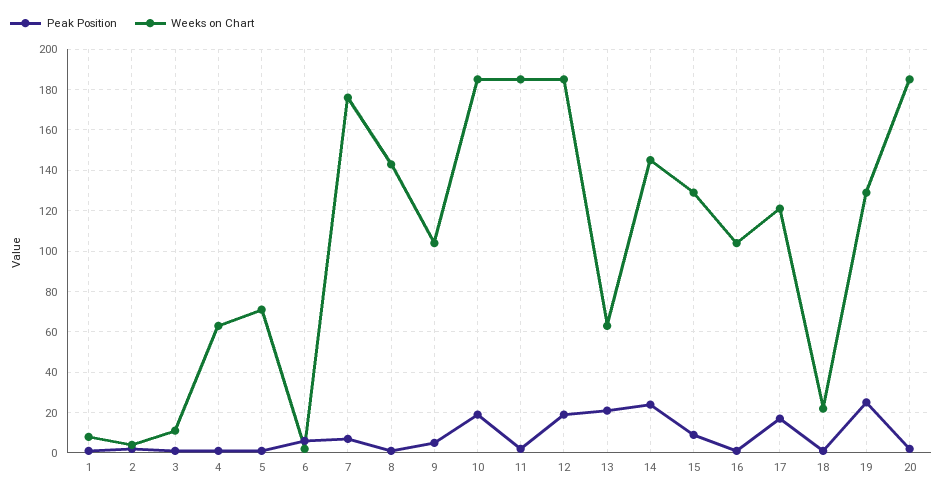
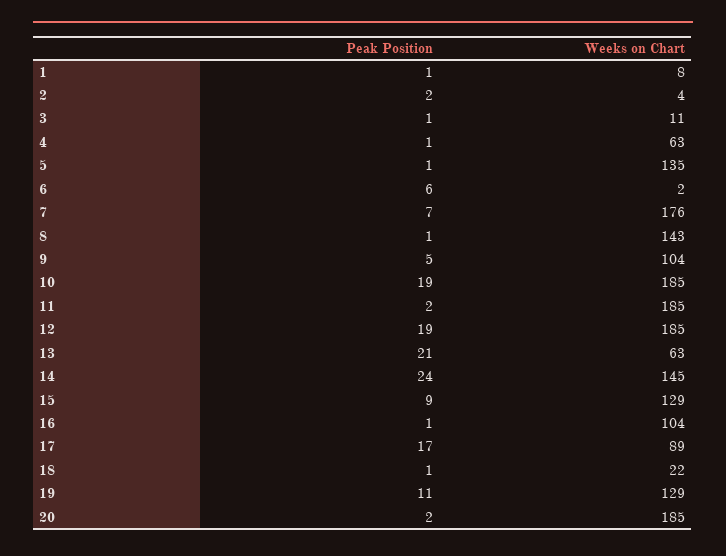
Weeks on Chart, 5: 70 -> 135
Weeks on Chart, 17: 120 -> 89
Peak Position, 19: 25 -> 11

